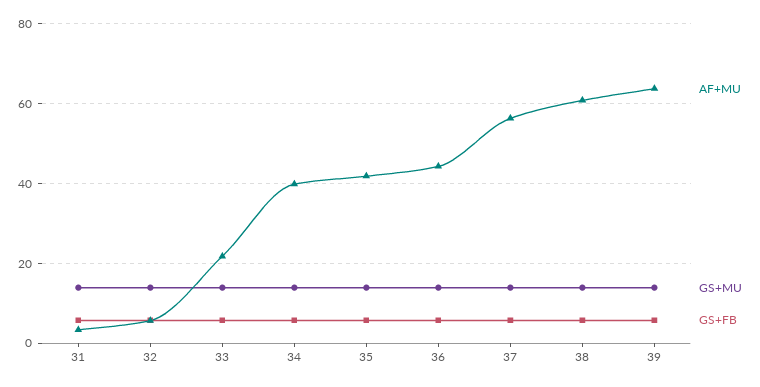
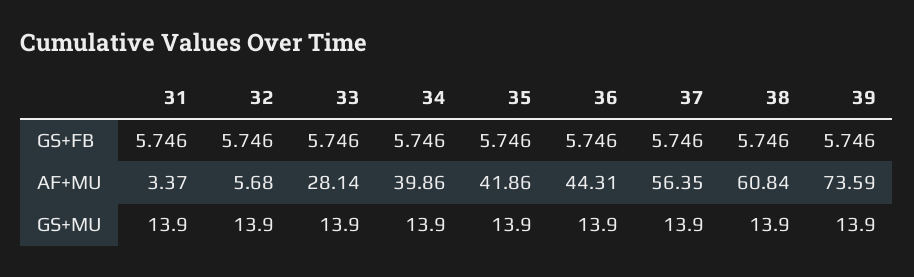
AF+MU, 33: 22 -> 28.14
AF+MU, 39: 64 -> 73.59

